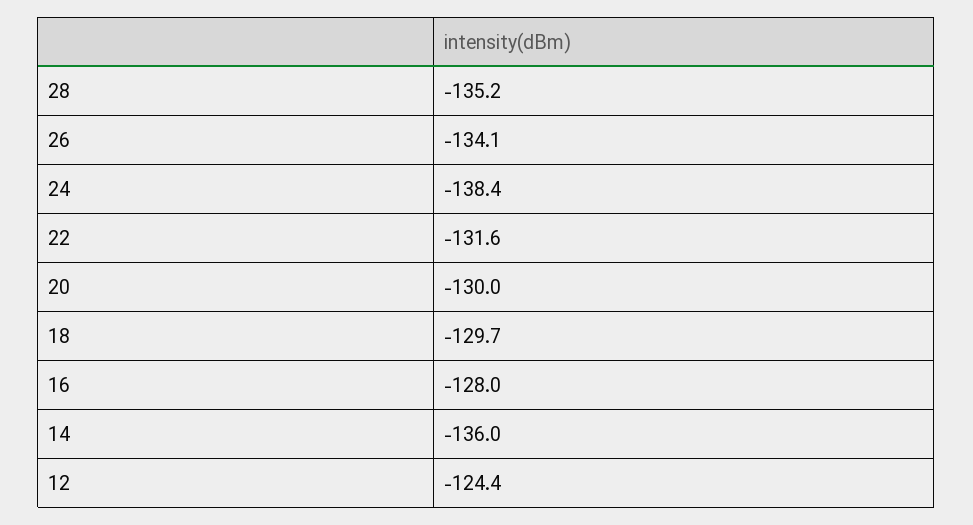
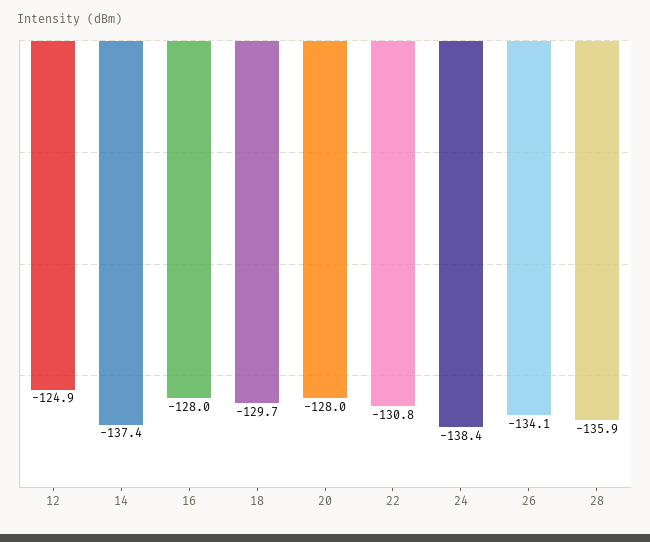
28: -135.2 -> -135.9
22: -131.6 -> -130.8
20: -130 -> -128
14: -136 -> -137.4
12: -124.4 -> -124.9

